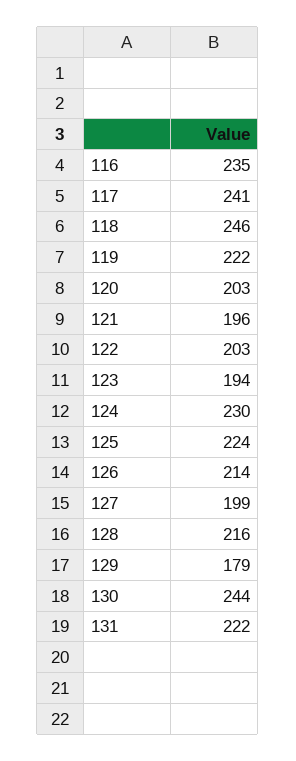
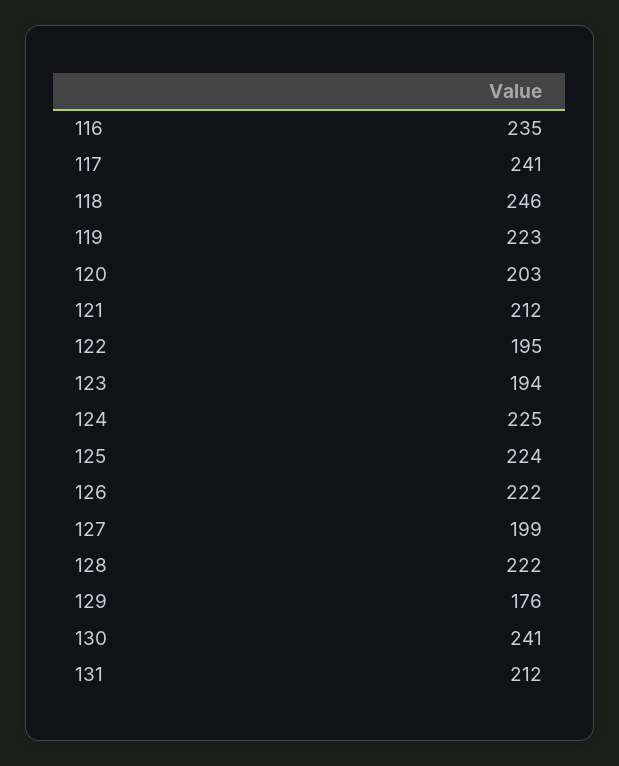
119: 222 -> 223
121: 196 -> 212
122: 203 -> 195
124: 230 -> 225
126: 214 -> 222
128: 216 -> 222
129: 179 -> 176
130: 244 -> 241
131: 222 -> 212

